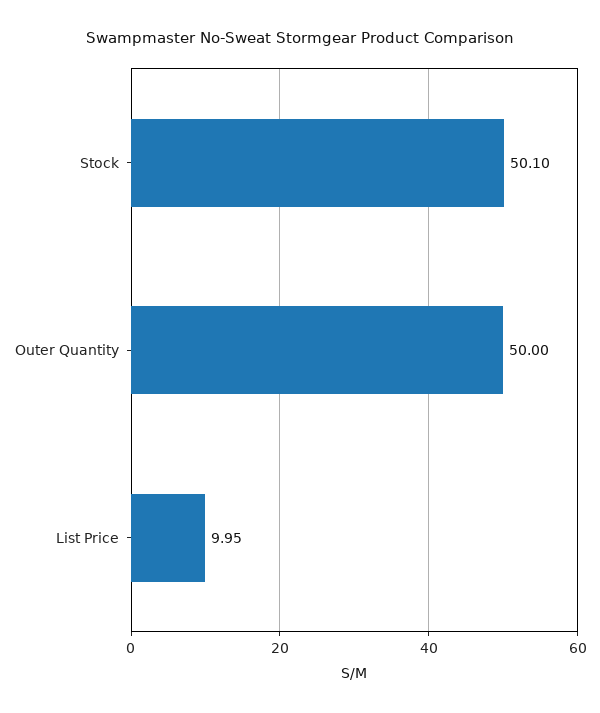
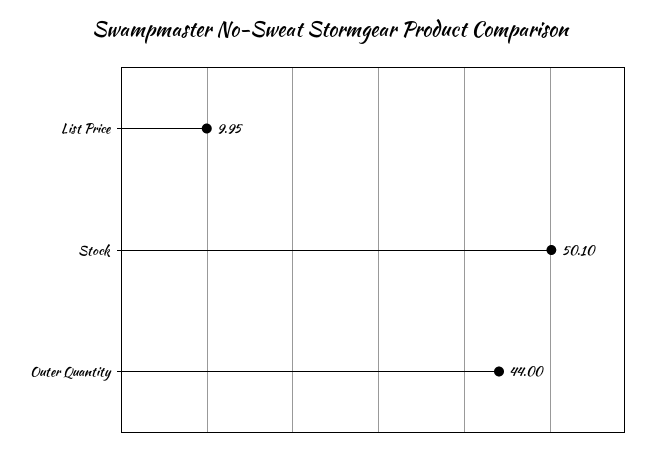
Outer Quantity: 50 -> 44

